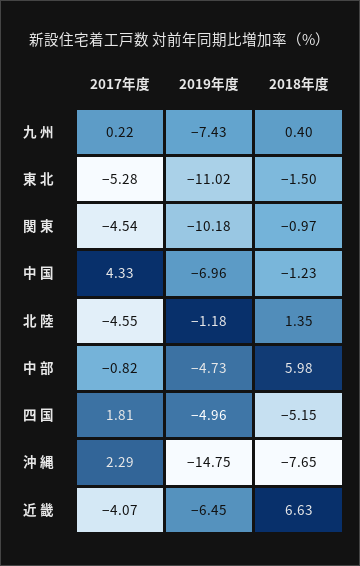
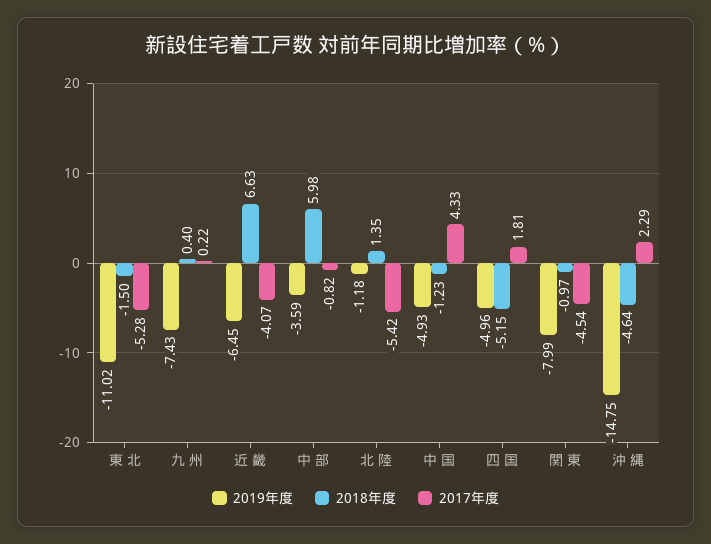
2019年度, 関 東: -10.18 -> -7.99
2019年度, 中 国: -6.96 -> -4.93
2017年度, 北 陸: -4.55 -> -5.42
2019年度, 中 部: -4.73 -> -3.59
2018年度, 沖 縄: -7.65 -> -4.64

